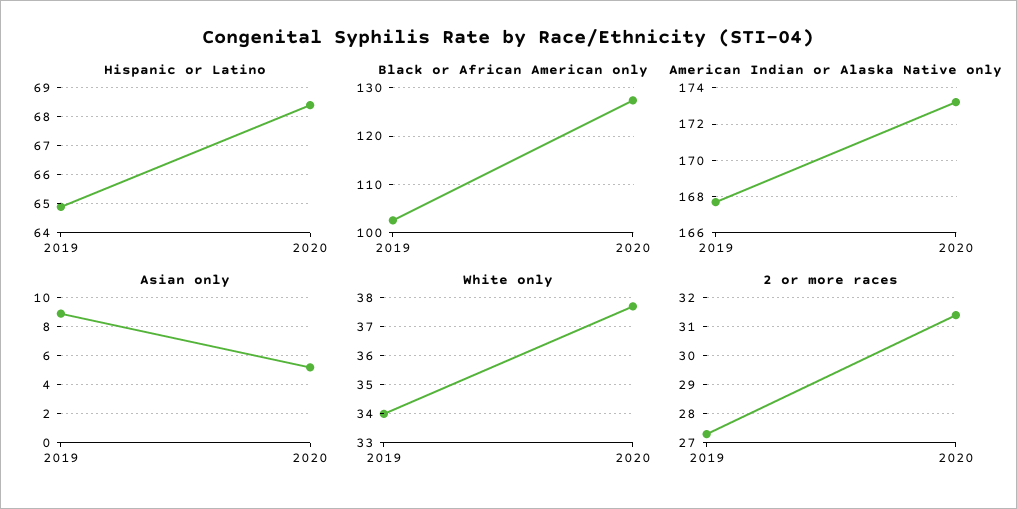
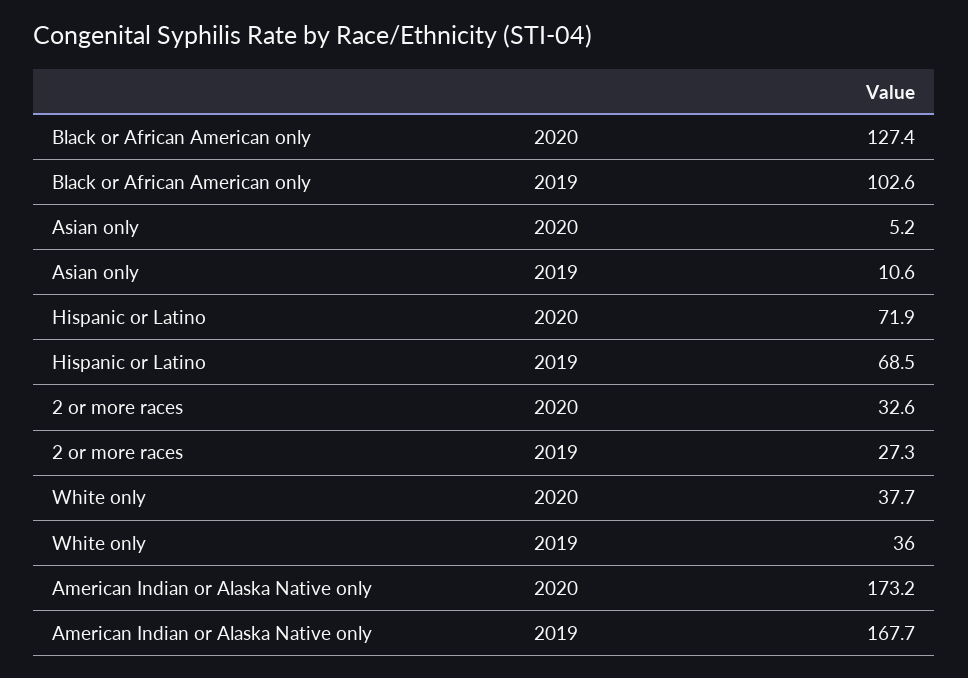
Hispanic or Latino, 2019: 65 -> 68.5
Hispanic or Latino, 2020: 68.5 -> 71.9
Asian only, 2019: 9 -> 10.6
White only, 2019: 34 -> 36
2 or more races, 2020: 31.5 -> 32.6

